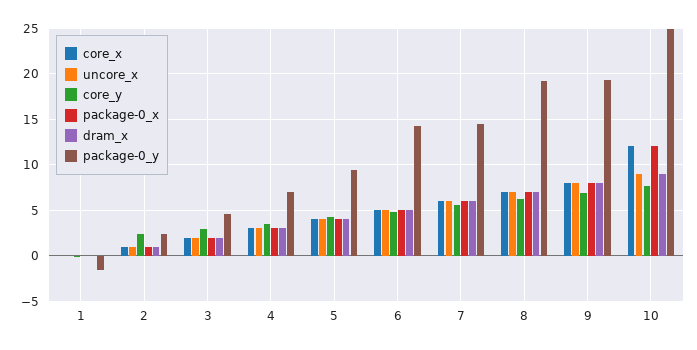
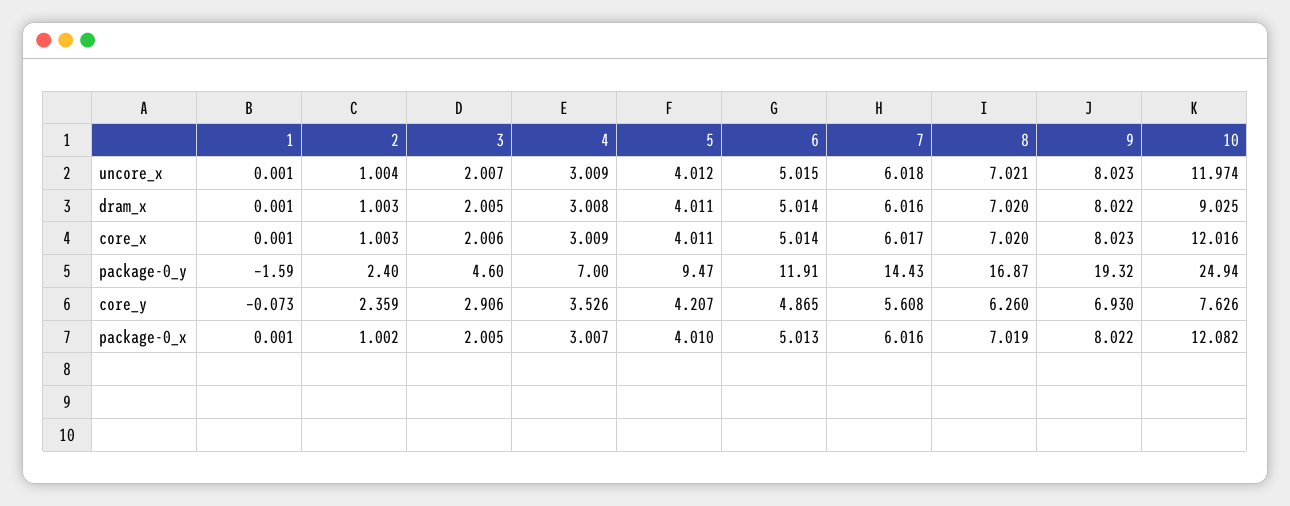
package-0_y, 6: 14 -> 11.91
package-0_y, 8: 19 -> 16.87
uncore_x, 10: 9 -> 11.974

